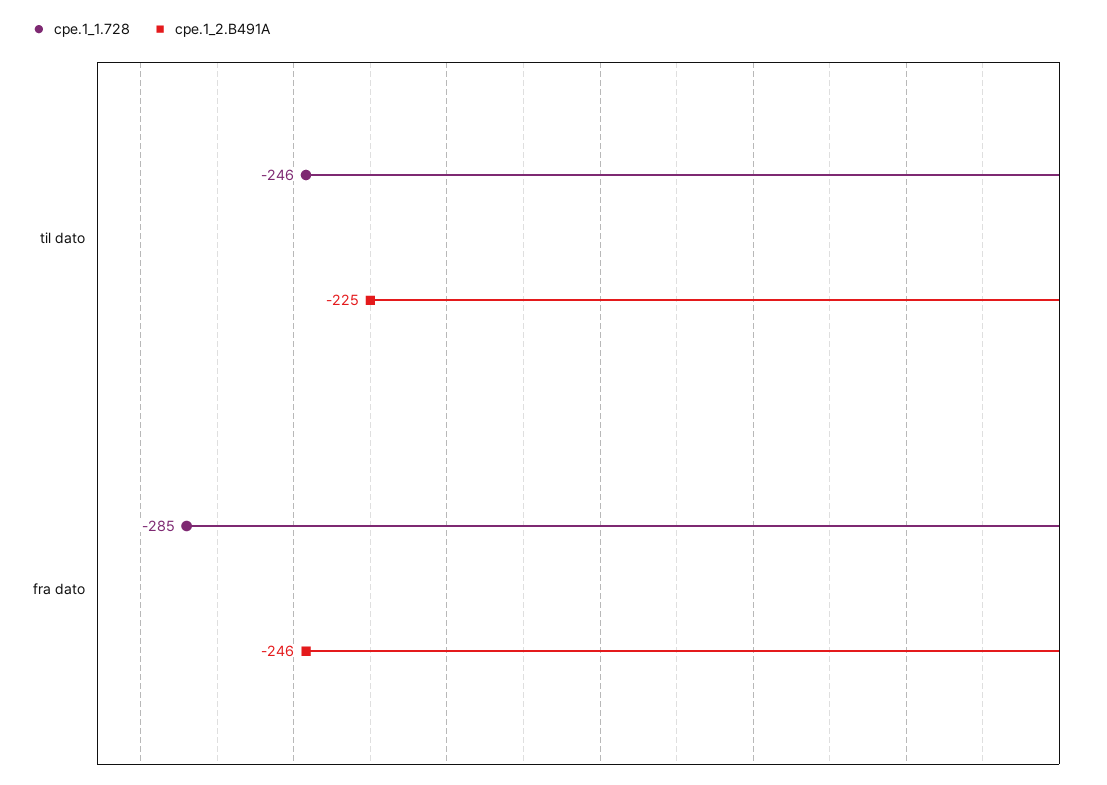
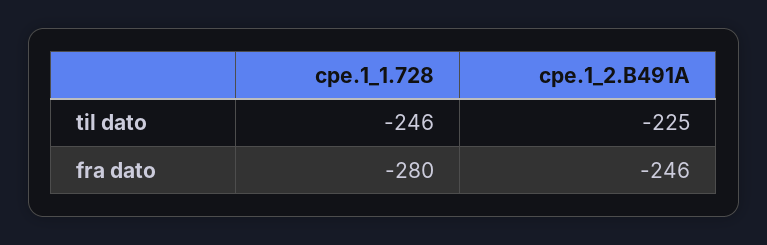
cpe.1_1.728, fra dato: -285 -> -280

